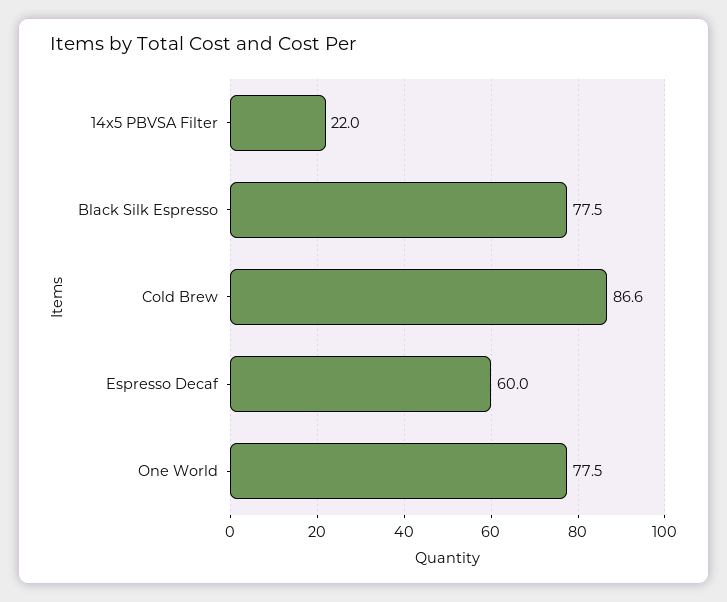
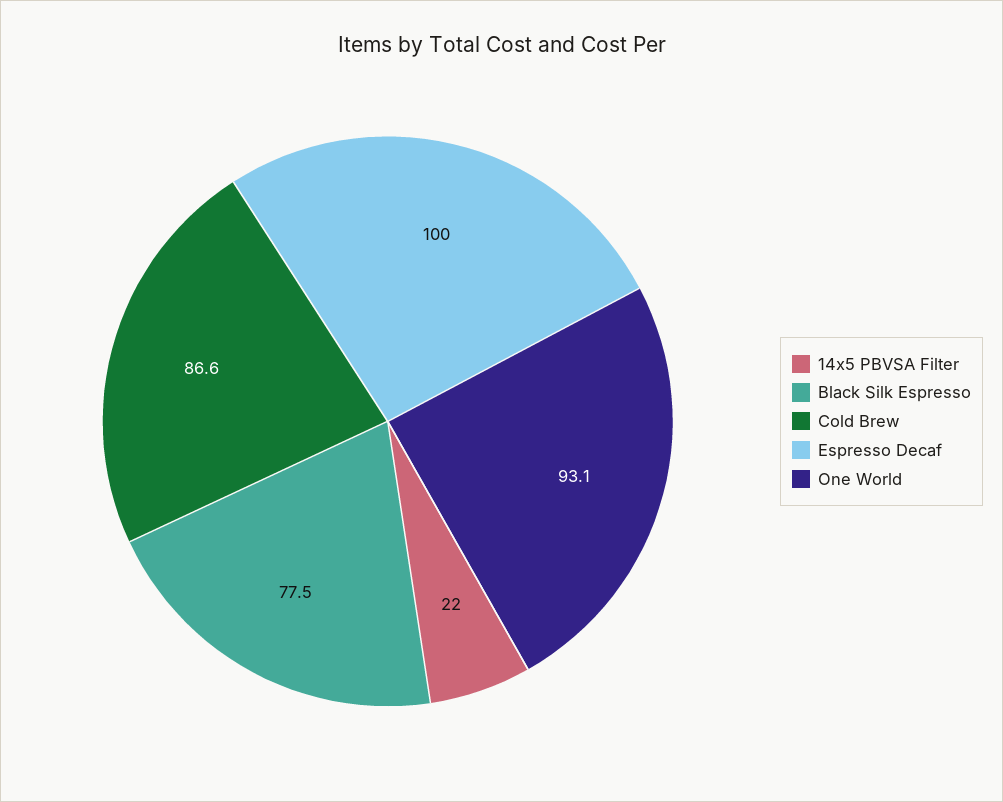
Espresso Decaf: 60 -> 100
One World: 77.5 -> 93.1

